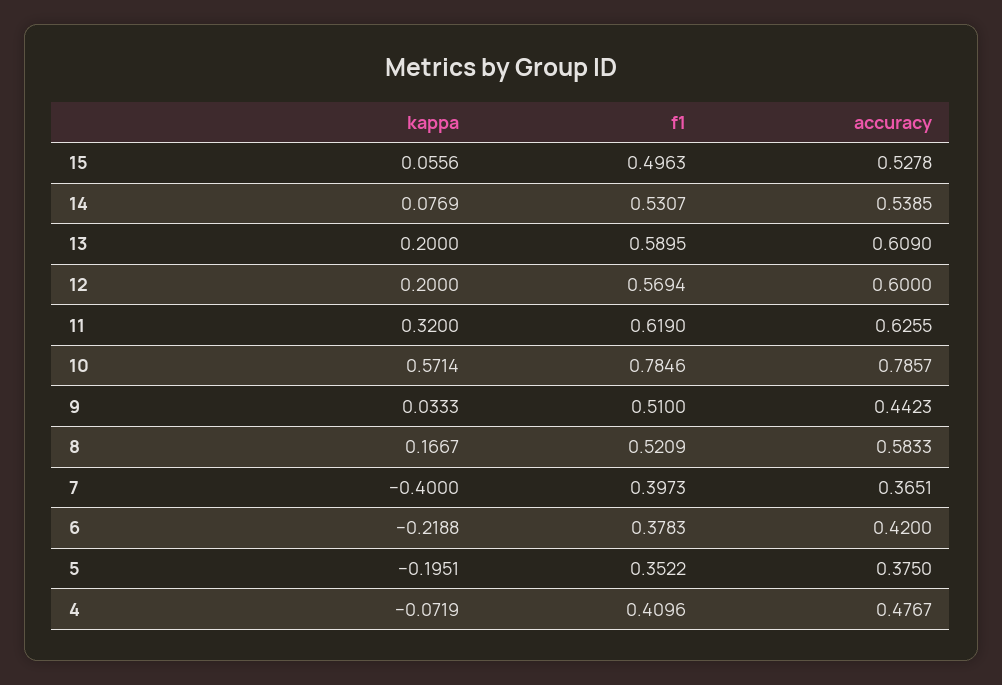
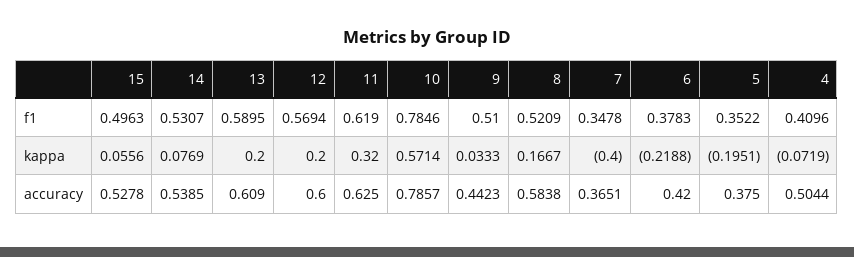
accuracy, 11: 0.6255 -> 0.625
accuracy, 8: 0.5833 -> 0.5838
f1, 7: 0.3973 -> 0.3478
accuracy, 4: 0.4767 -> 0.5044

